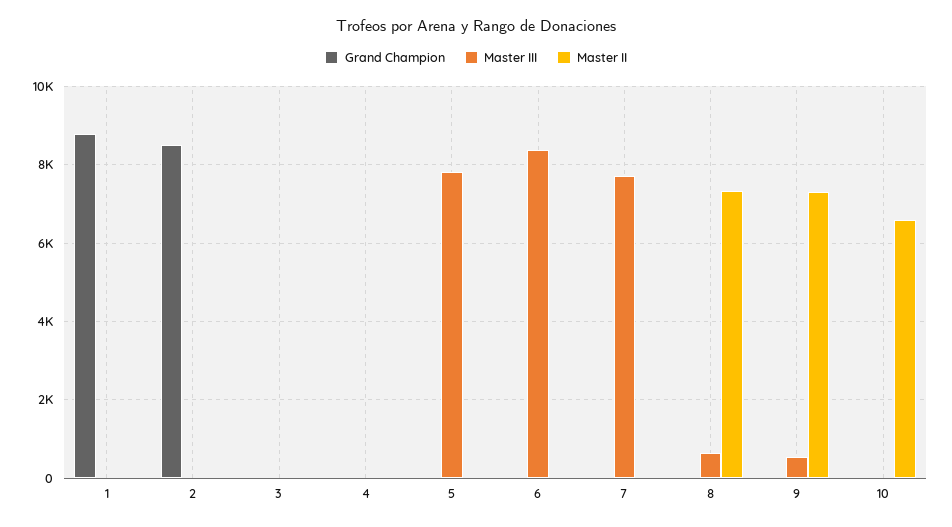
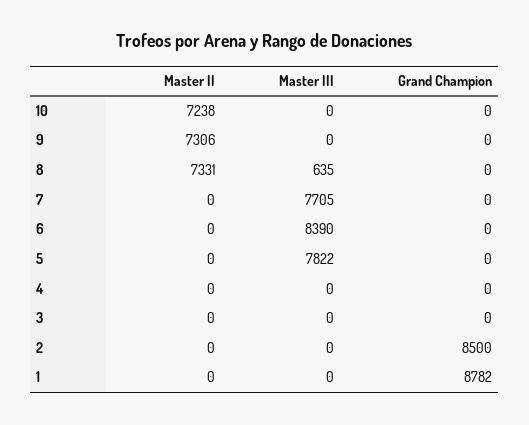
Master III, 9: 600 -> 0
Master II, 10: 6600 -> 7238

